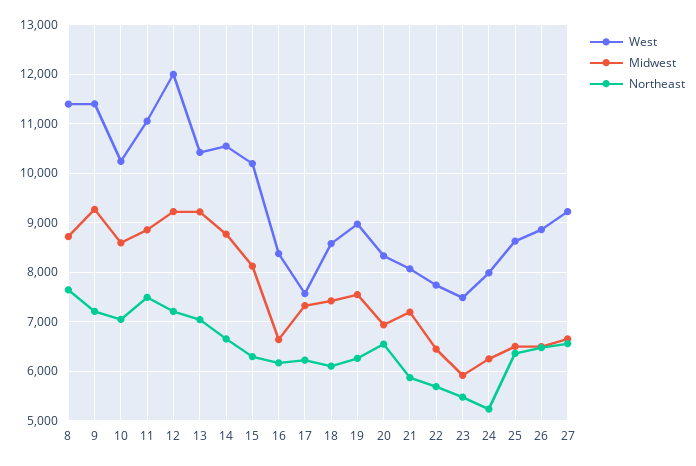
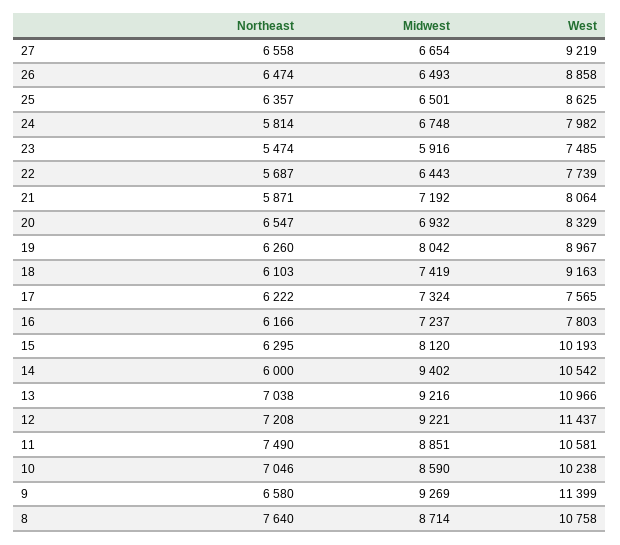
West, 8: 11400 -> 10758
Northeast, 9: 7200 -> 6580
West, 11: 11000 -> 10581
West, 12: 12000 -> 11437
West, 13: 10400 -> 10966
Midwest, 14: 8800 -> 9402
Northeast, 14: 6600 -> 6000
West, 16: 8400 -> 7803
Midwest, 16: 6600 -> 7237
West, 18: 8600 -> 9163
Midwest, 19: 7600 -> 8042
Midwest, 24: 6200 -> 6748
Northeast, 24: 5200 -> 5814

